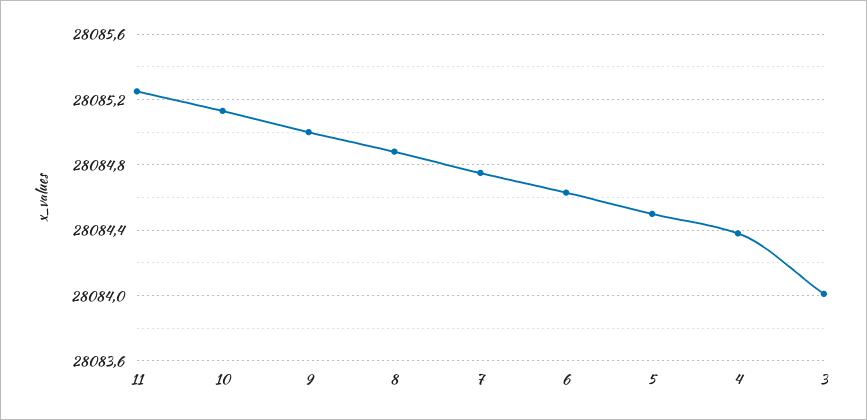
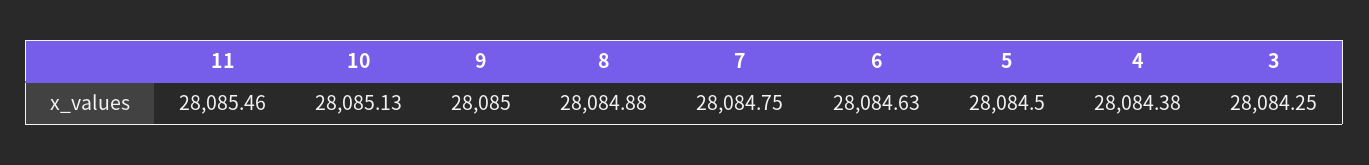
11: 28085.25 -> 28085.46
3: 28084 -> 28084.25

